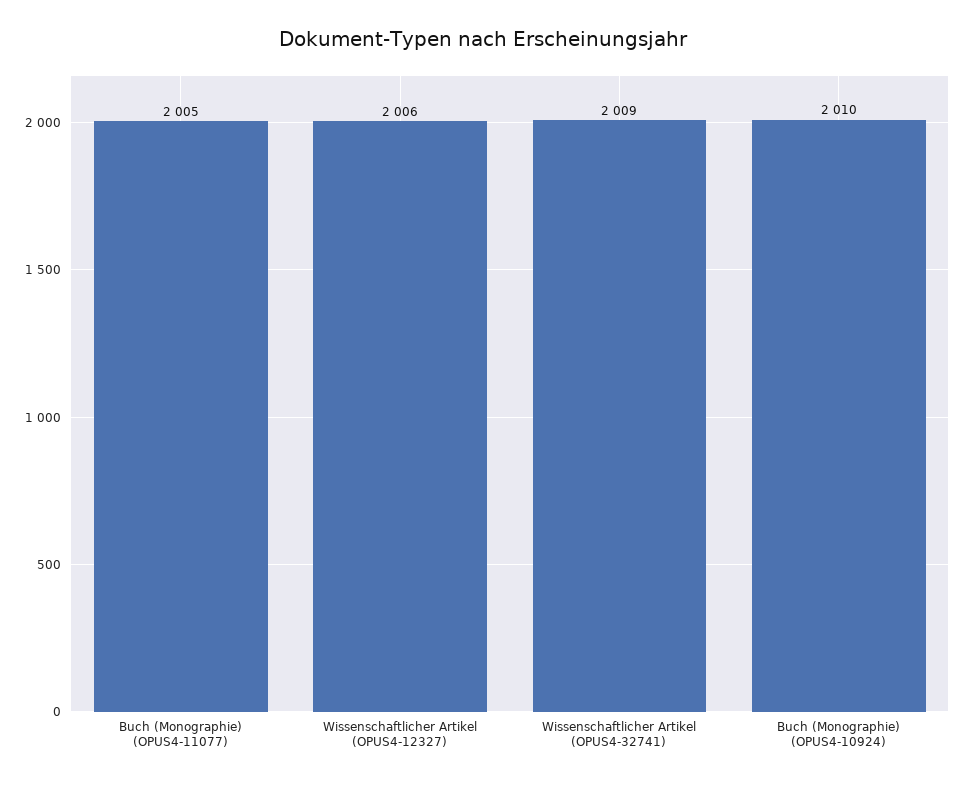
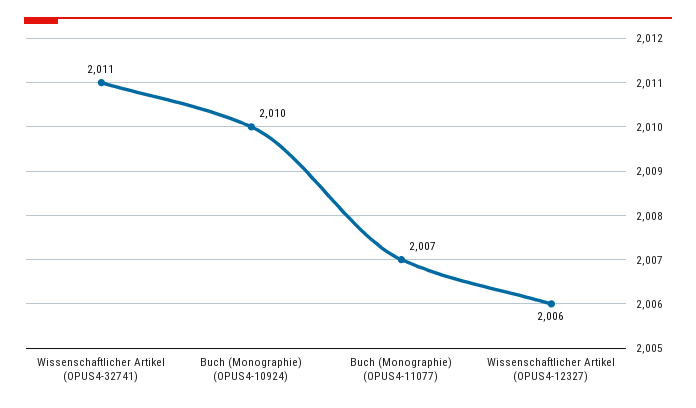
Buch (Monographie) (OPUS4-11077): 2005 -> 2007
Wissenschaftlicher Artikel (OPUS4-32741): 2009 -> 2011

